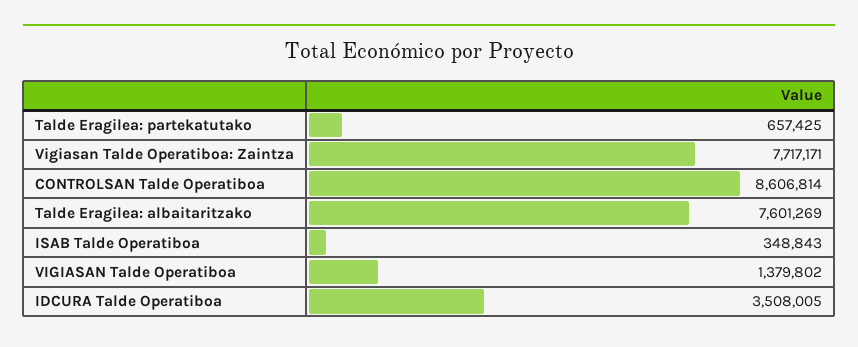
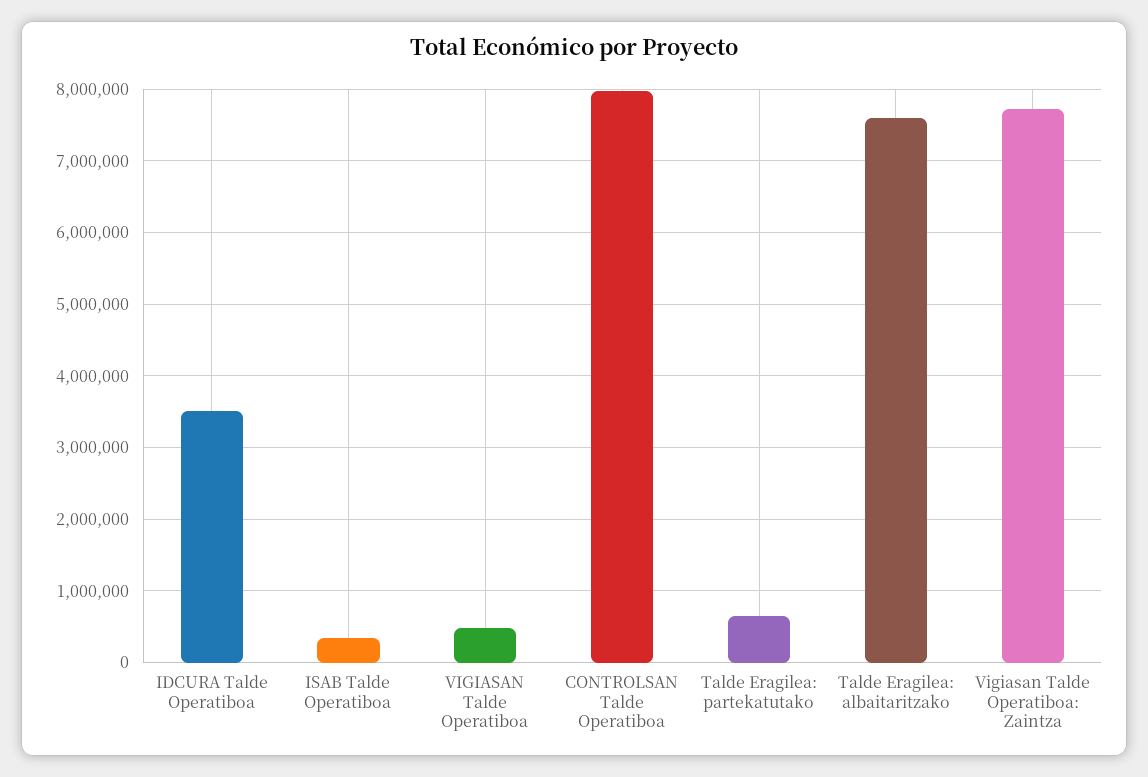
CONTROLSAN Talde Operatiboa: 8606814 -> 8000000
VIGIASAN Talde Operatiboa: 1379802 -> 500000

